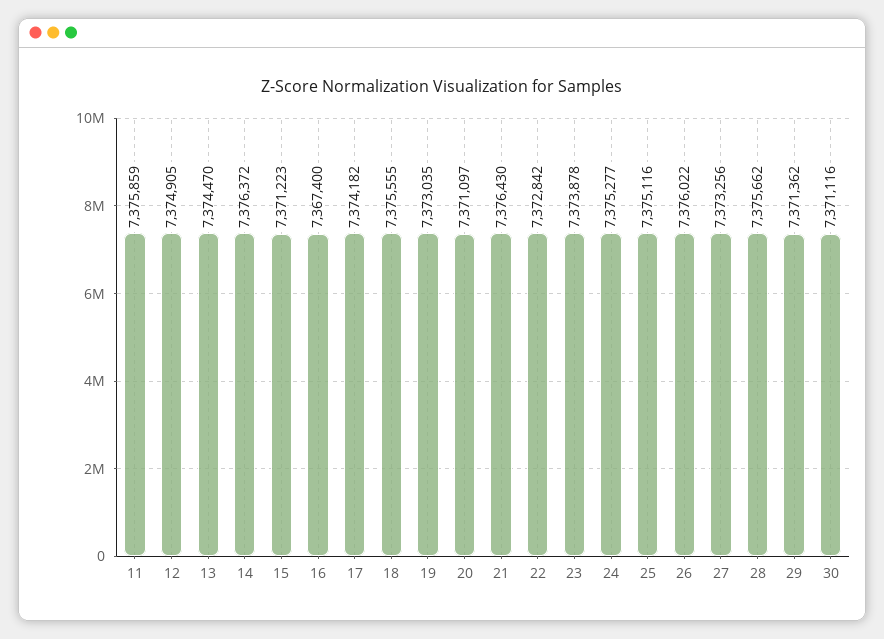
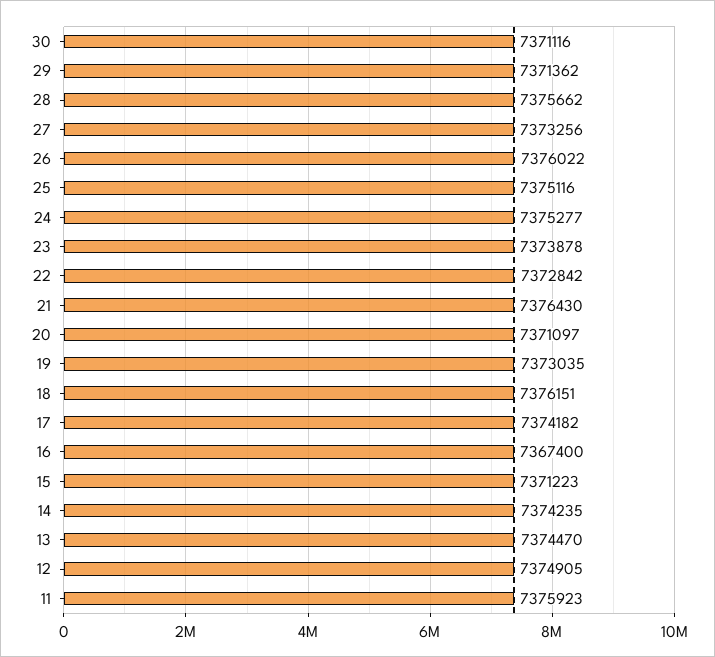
11: 7375859 -> 7375923
14: 7376372 -> 7374235
18: 7375555 -> 7376151

